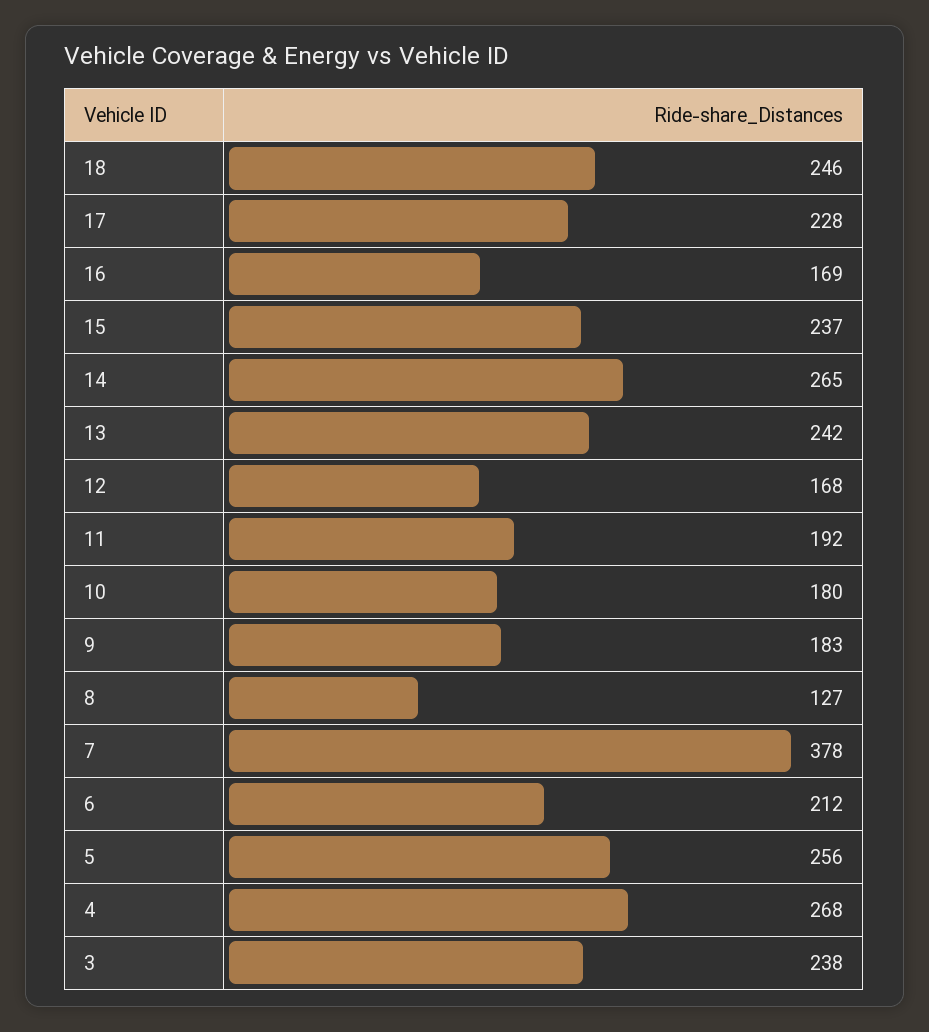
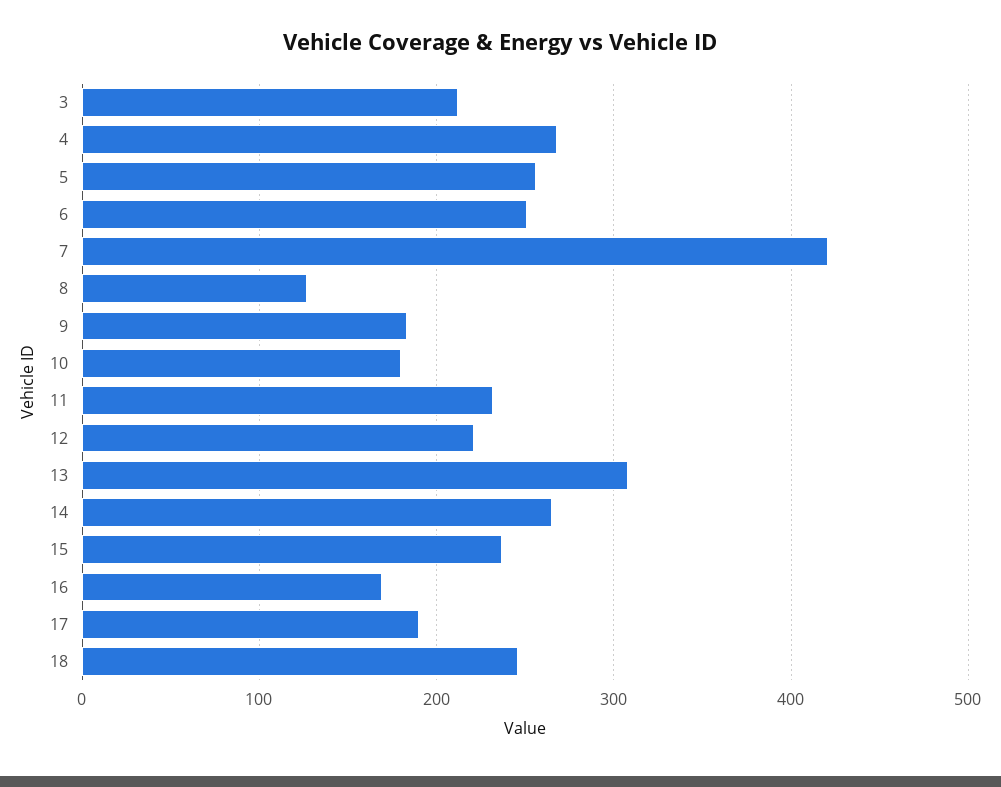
17: 228 -> 190
13: 242 -> 310
12: 168 -> 220
11: 192 -> 230
7: 378 -> 420
6: 212 -> 250
3: 238 -> 210

